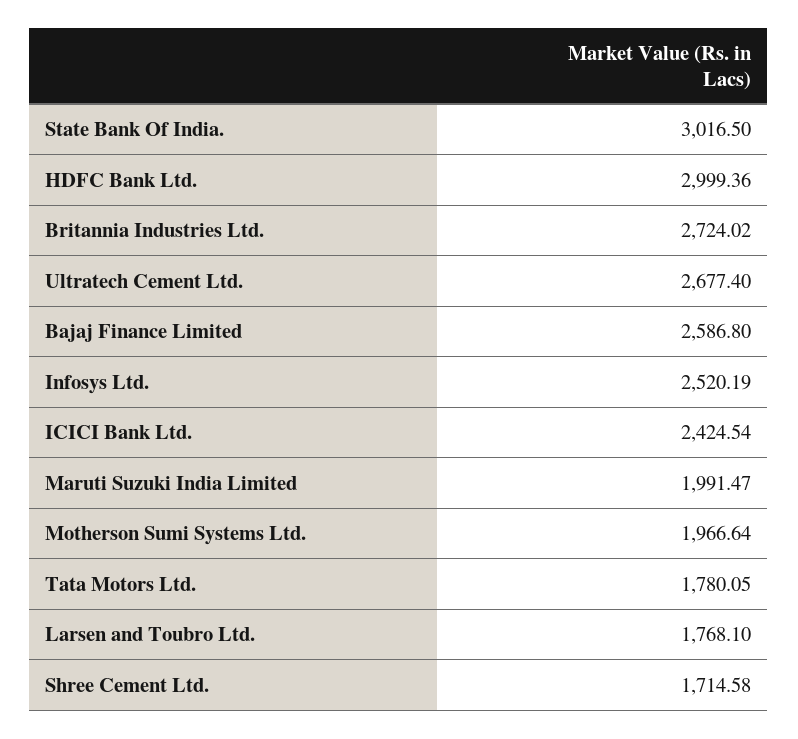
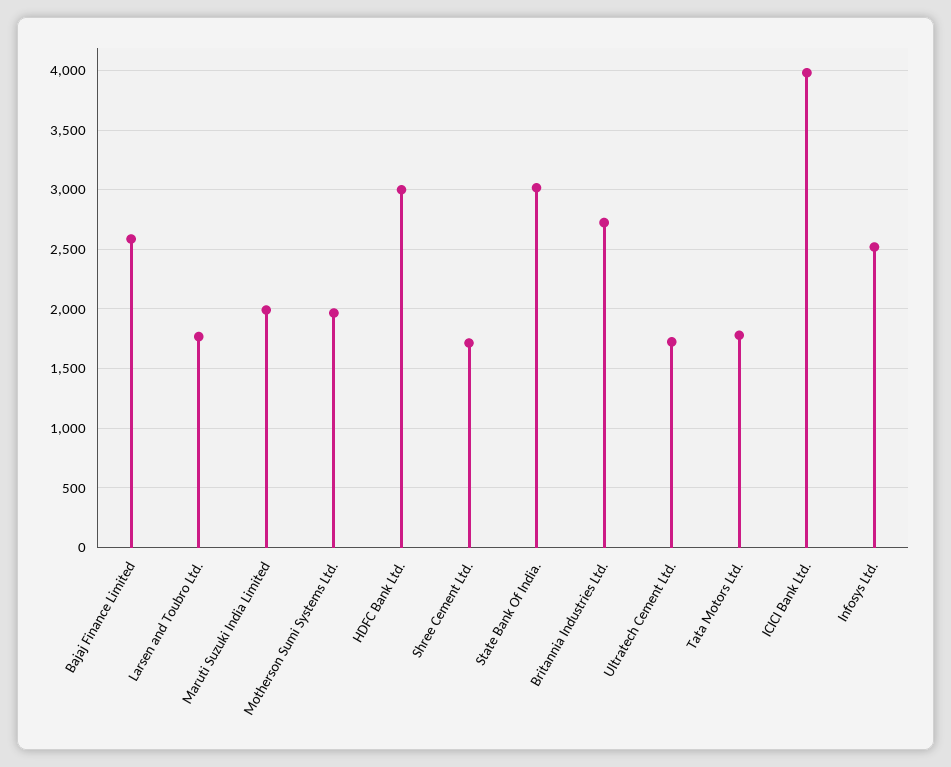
Ultratech Cement Ltd.: 2677.4 -> 1700
ICICI Bank Ltd.: 2424.54 -> 4000

